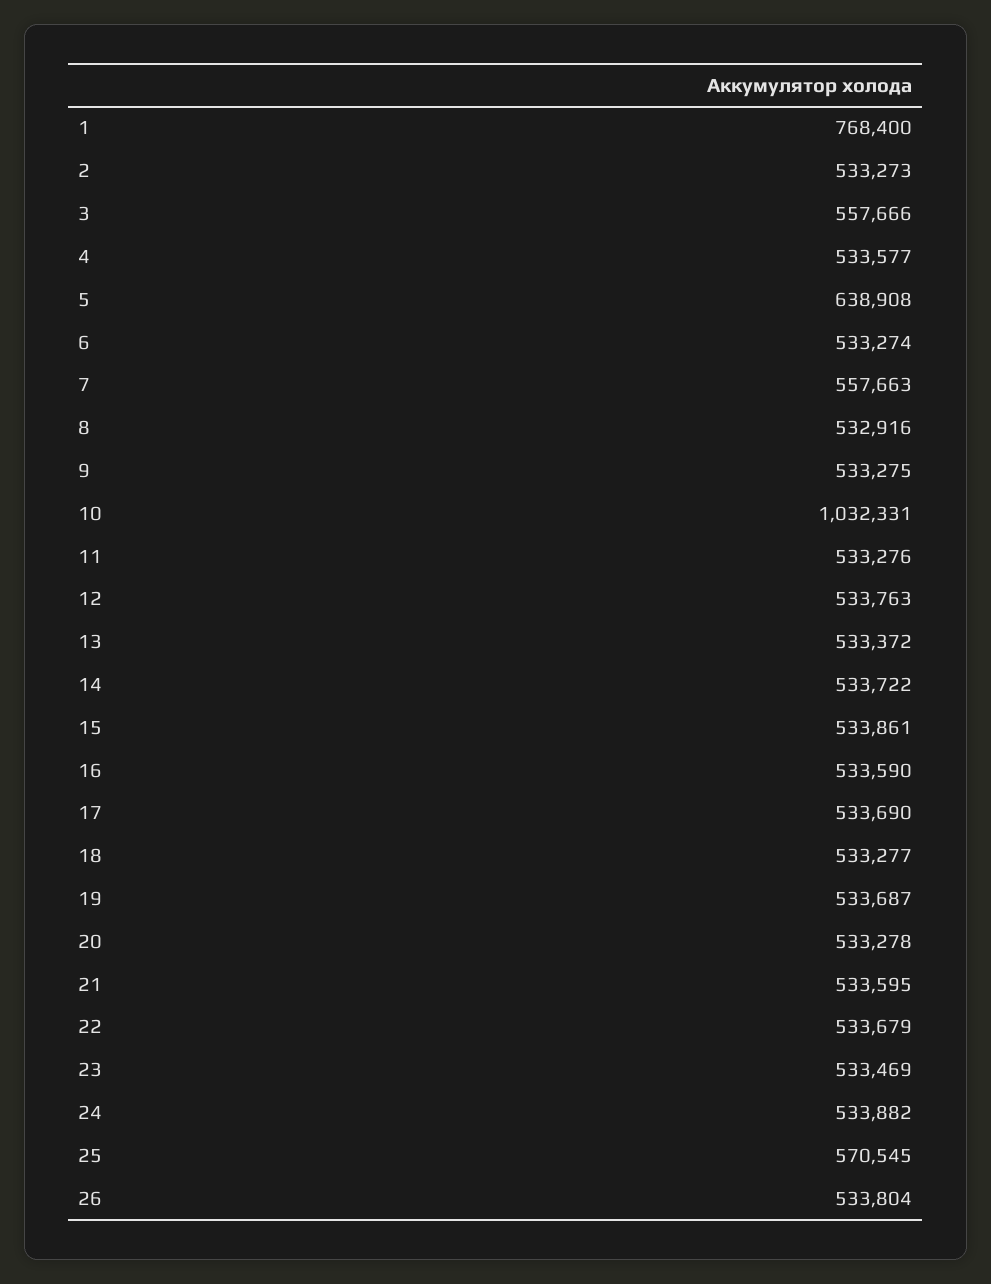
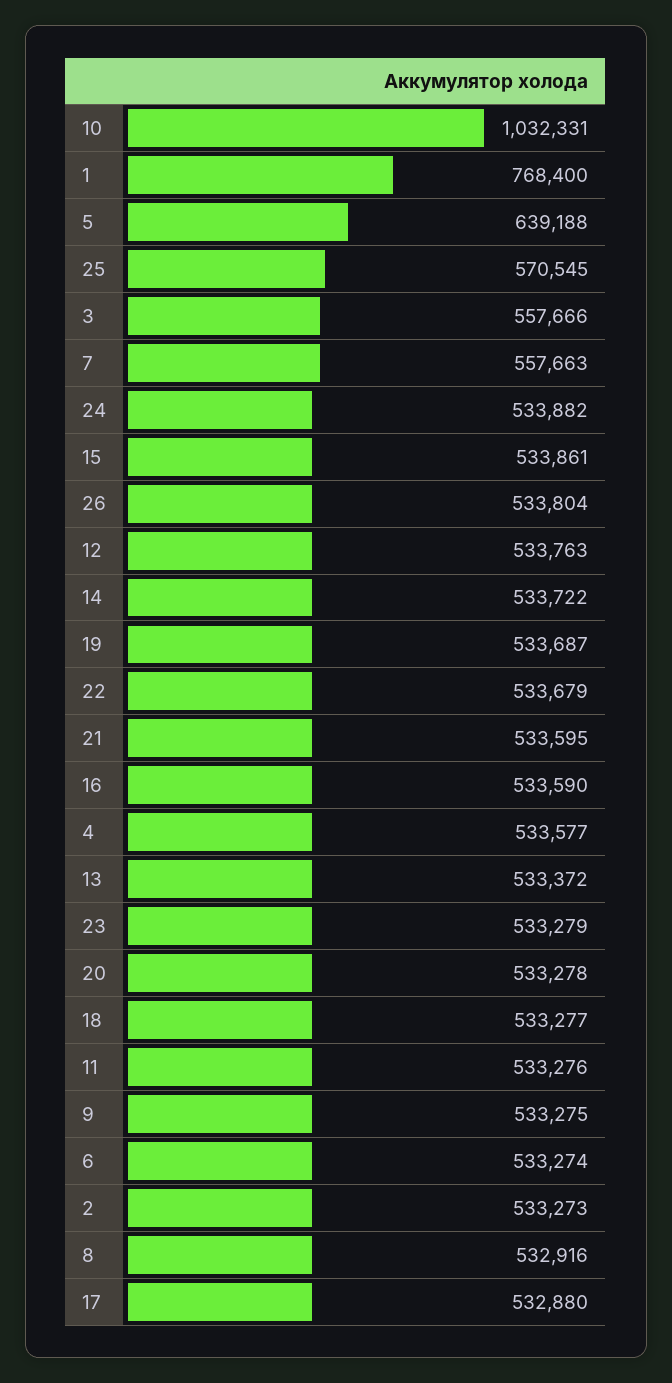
5: 638908 -> 639188
17: 533690 -> 532880
23: 533469 -> 533279

